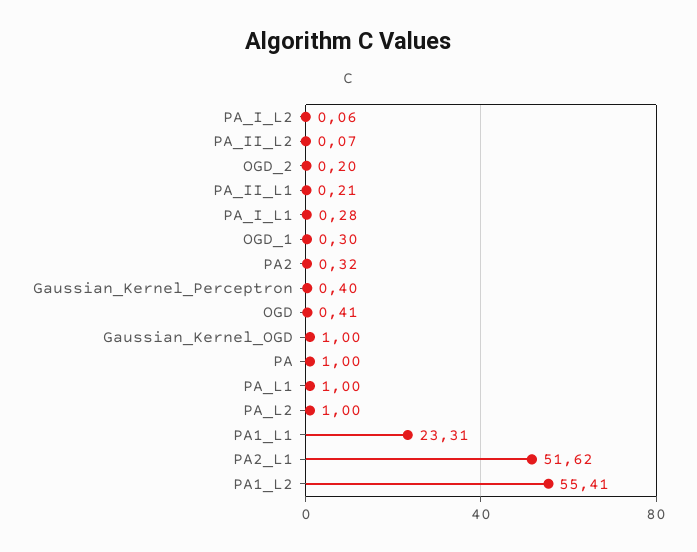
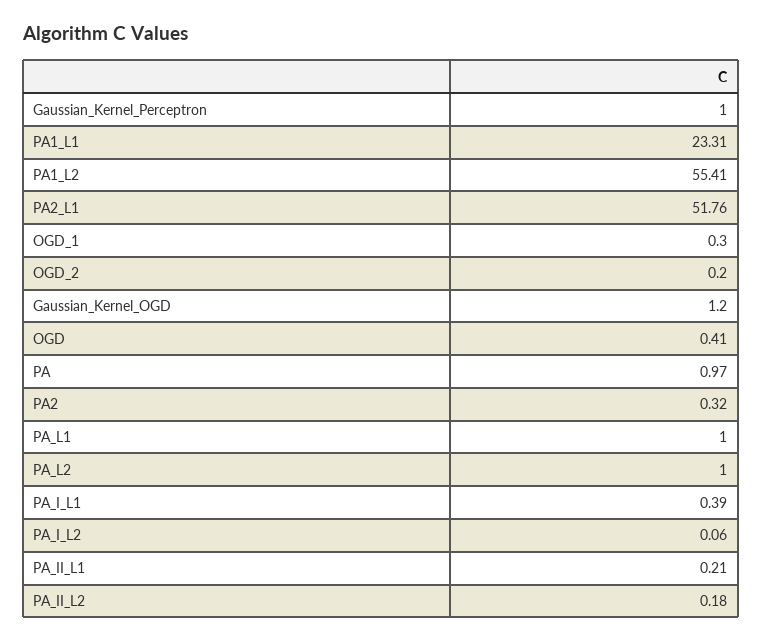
PA_II_L2: 0.07 -> 0.18
PA_I_L1: 0.28 -> 0.39
Gaussian_Kernel_Perceptron: 0.4 -> 1
Gaussian_Kernel_OGD: 1 -> 1.2
PA: 1 -> 0.97
PA2_L1: 51.62 -> 51.76

